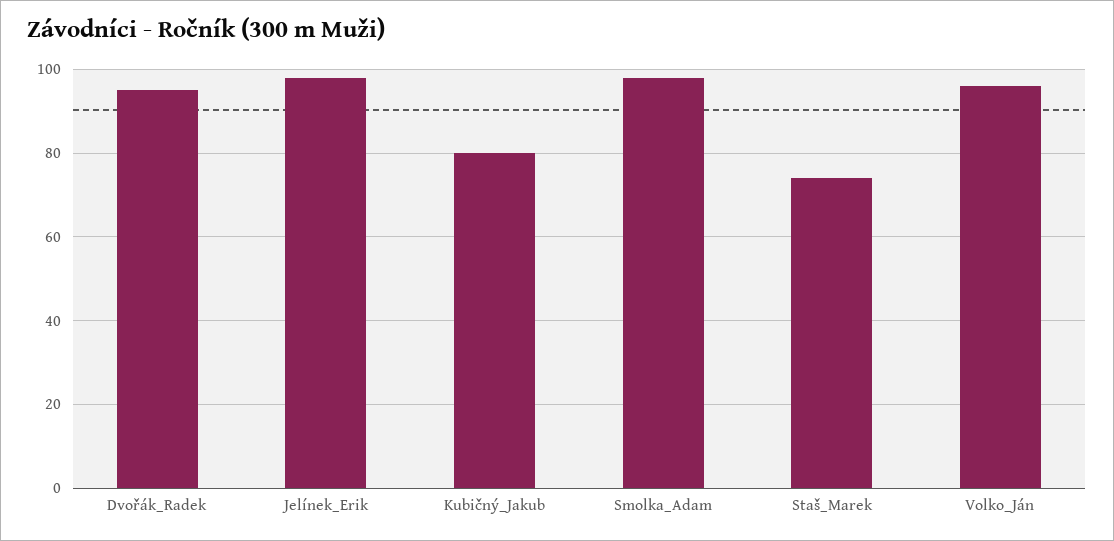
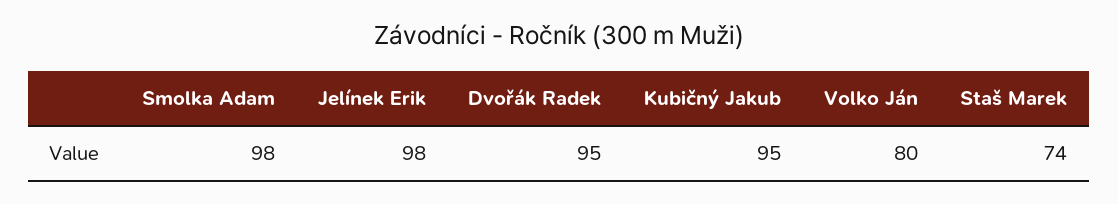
Kubičný_Jakub: 80 -> 95
Volko_Ján: 95 -> 80

